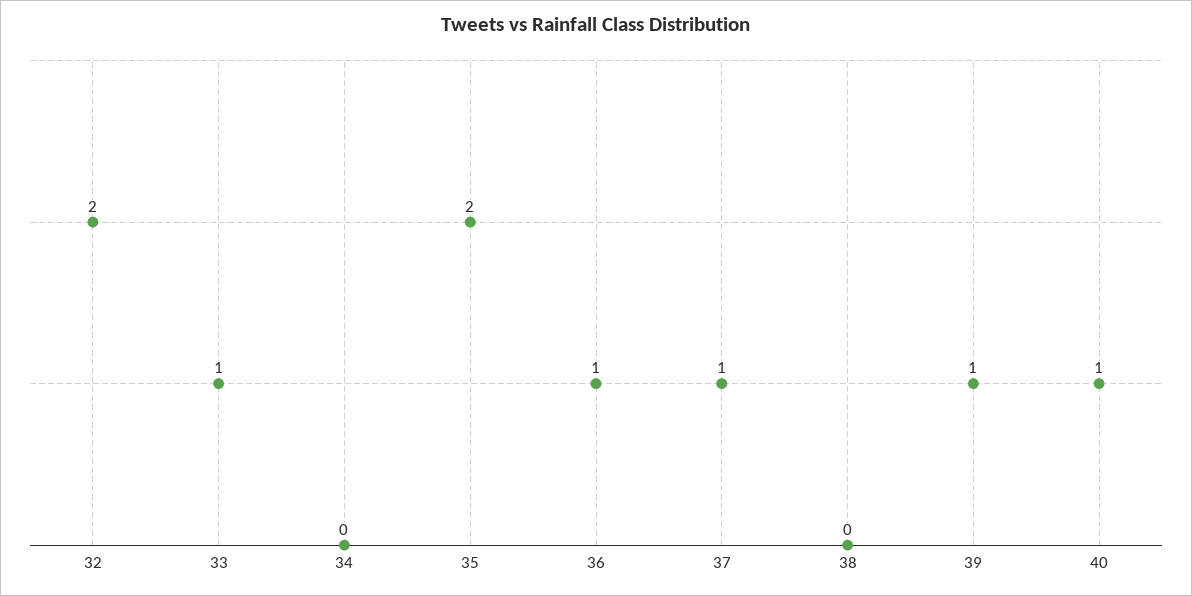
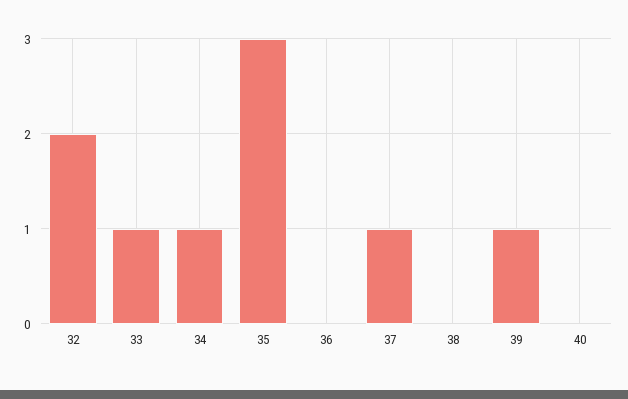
34: 0 -> 1
35: 2 -> 3
36: 1 -> 0
40: 1 -> 0

